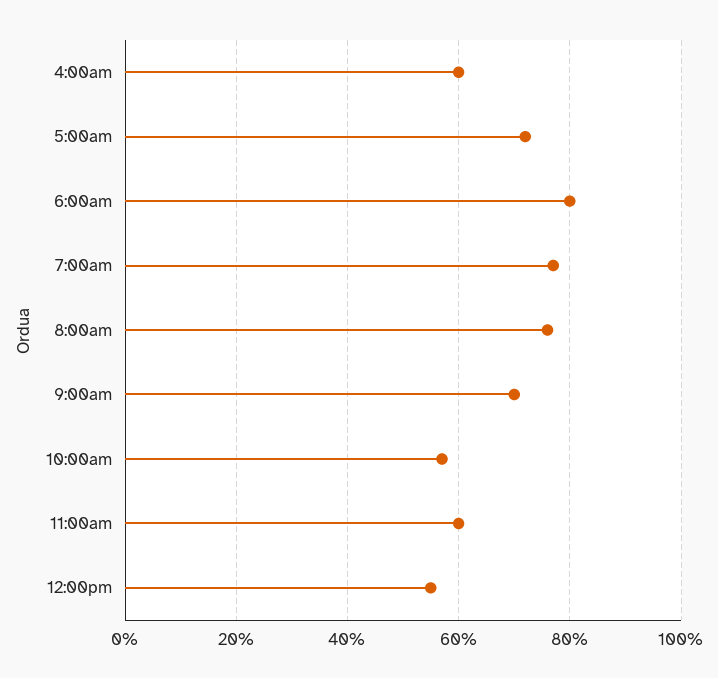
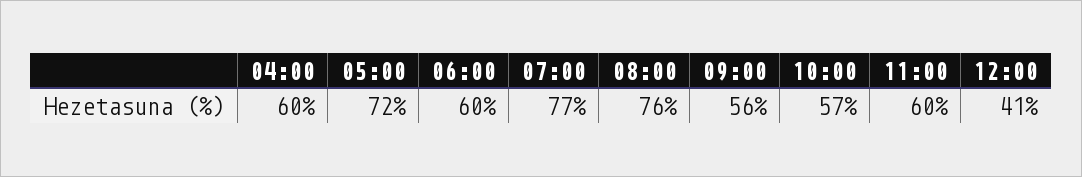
6:00am: 80 -> 60
9:00am: 70 -> 56
12:00pm: 55 -> 41

